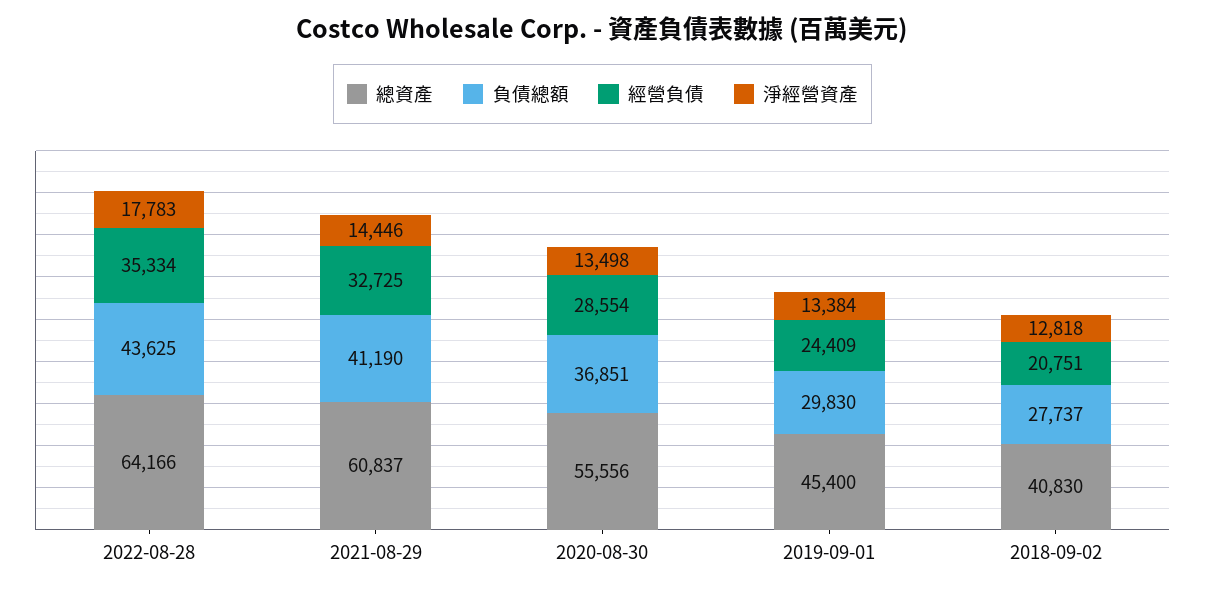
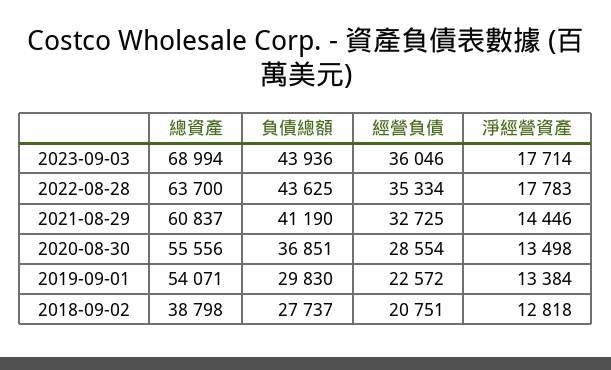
總資產, 2022-08-28: 64166 -> 63700
總資產, 2019-09-01: 45400 -> 54071
經營負債, 2019-09-01: 24409 -> 22572
總資產, 2018-09-02: 40830 -> 38798
總資產, 2023-09-03: none -> 68994
負債總額, 2023-09-03: none -> 43936
經營負債, 2023-09-03: none -> 36046
淨經營資產, 2023-09-03: none -> 17714

